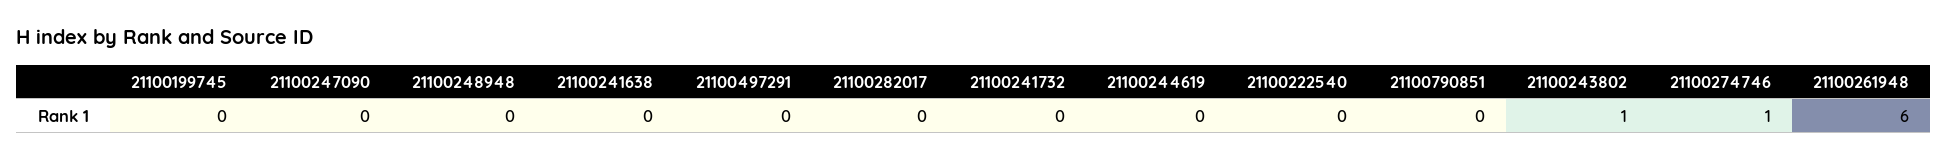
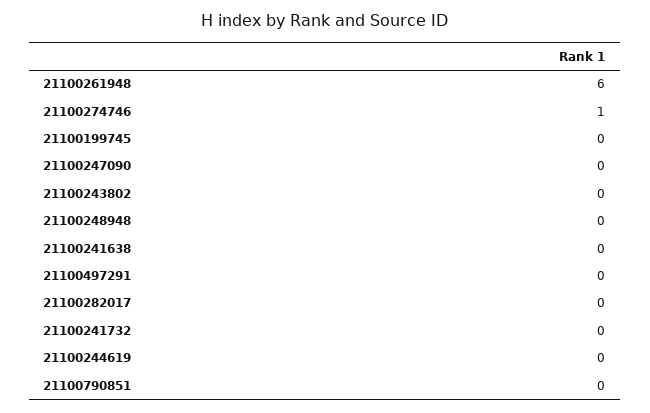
21100222540: 0 -> none
21100243802: 1 -> 0

